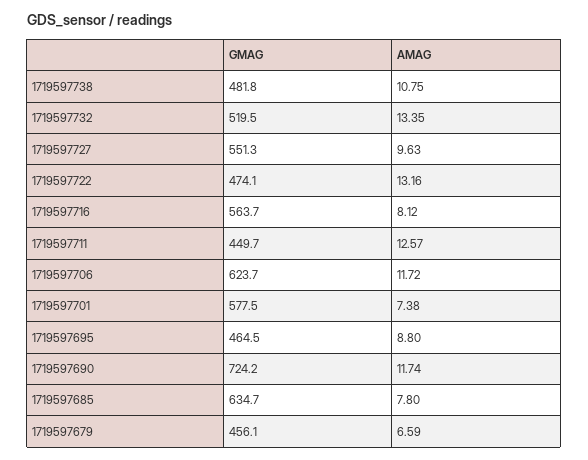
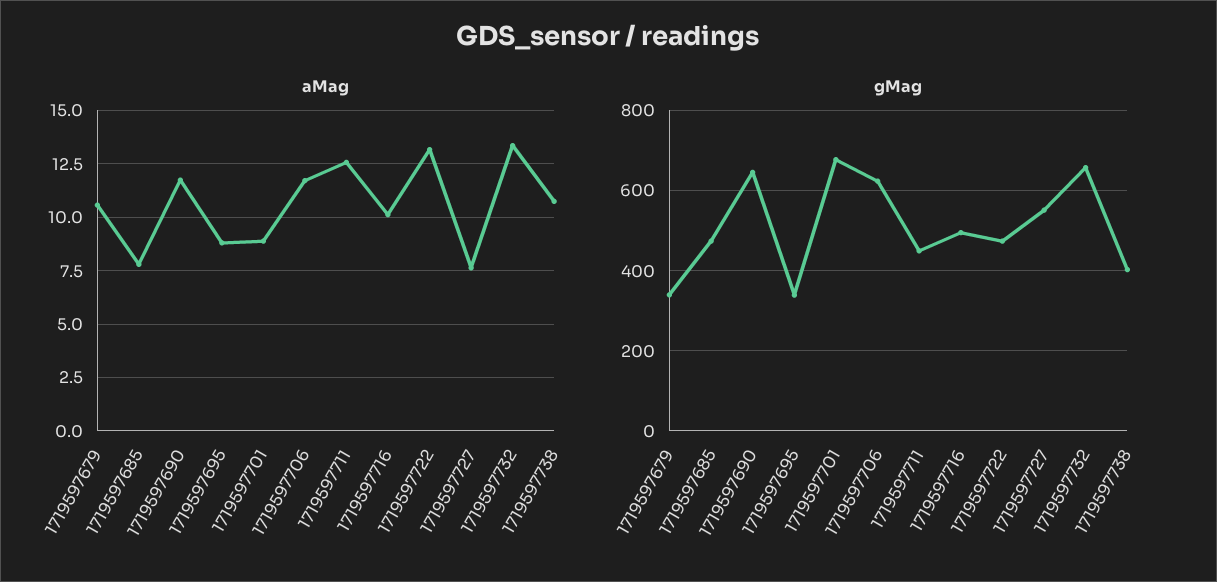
GMAG, 1719597738: 481.8 -> 400
GMAG, 1719597732: 519.5 -> 660
AMAG, 1719597727: 9.63 -> 7.5
GMAG, 1719597716: 563.7 -> 500
AMAG, 1719597716: 8.12 -> 10
GMAG, 1719597701: 577.5 -> 680
AMAG, 1719597701: 7.38 -> 9
GMAG, 1719597695: 464.5 -> 340
GMAG, 1719597690: 724.2 -> 640
GMAG, 1719597685: 634.7 -> 480
GMAG, 1719597679: 456.1 -> 340
AMAG, 1719597679: 6.59 -> 10.5

